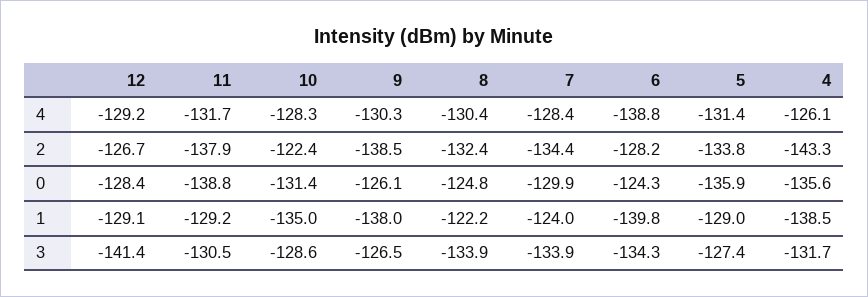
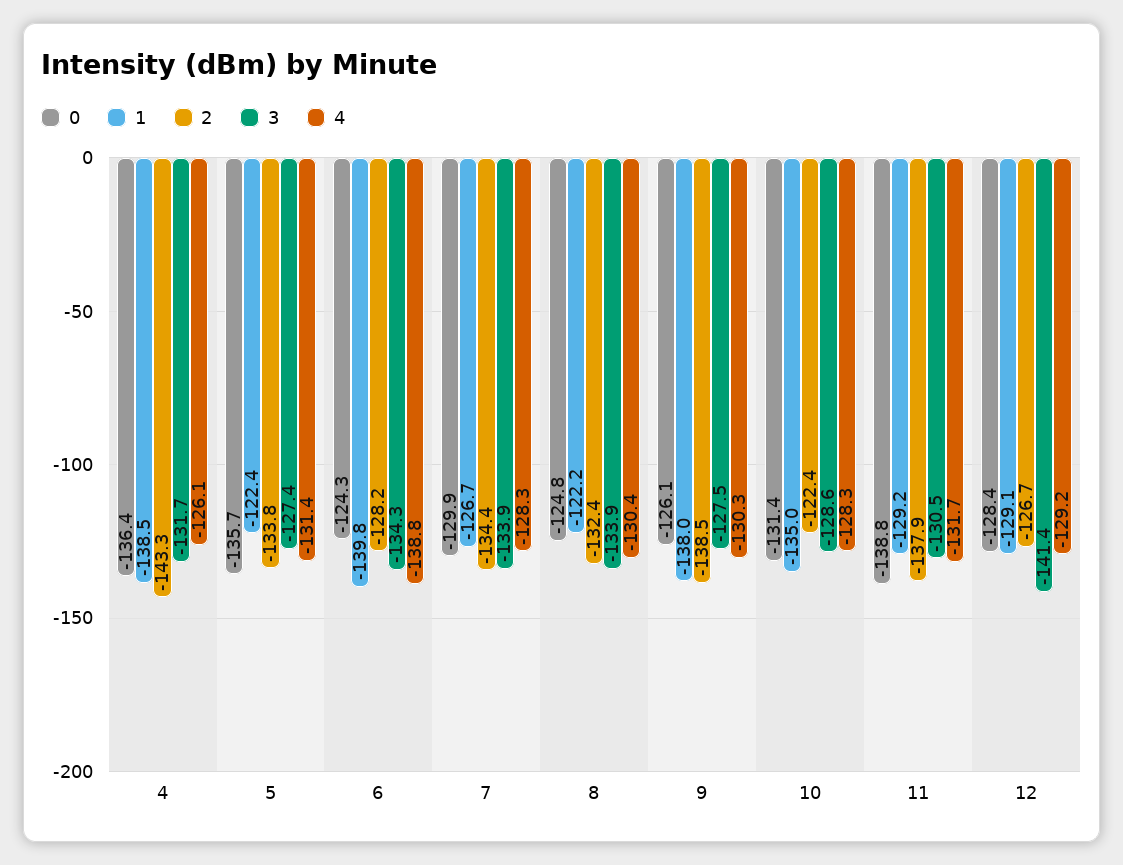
4, 7: -128.4 -> -128.3
0, 5: -135.9 -> -135.7
0, 4: -135.6 -> -136.4
1, 7: -124 -> -126.7
1, 5: -129 -> -122.4
3, 9: -126.5 -> -127.5

